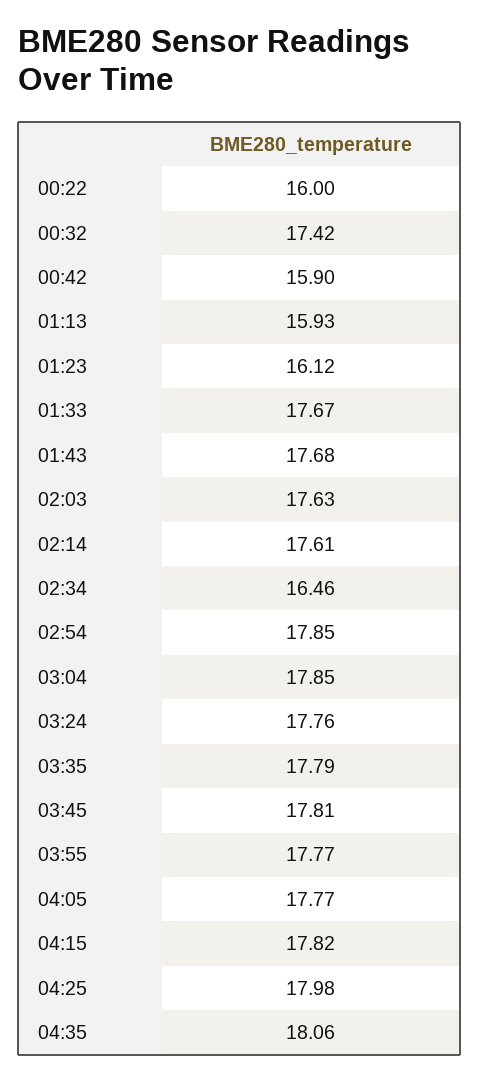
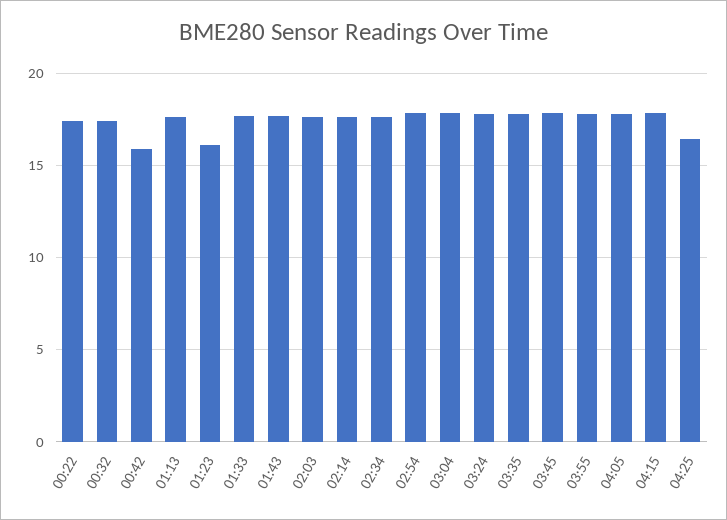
00:22: 16 -> 17.5
01:13: 15.93 -> 17.5
02:34: 16.46 -> 17.5
04:25: 17.98 -> 16.5
04:35: 18.06 -> none

